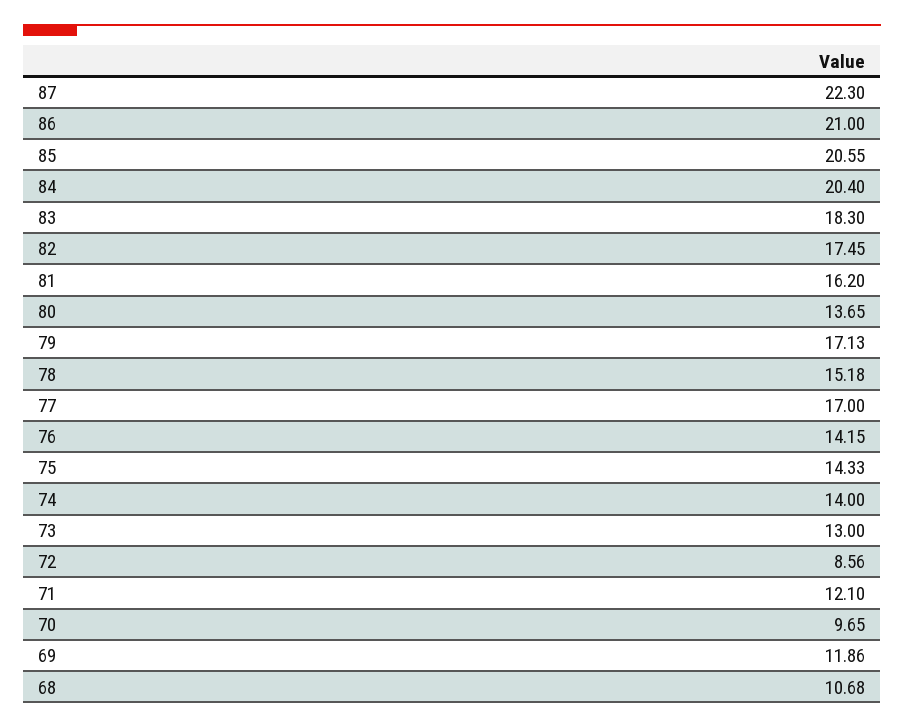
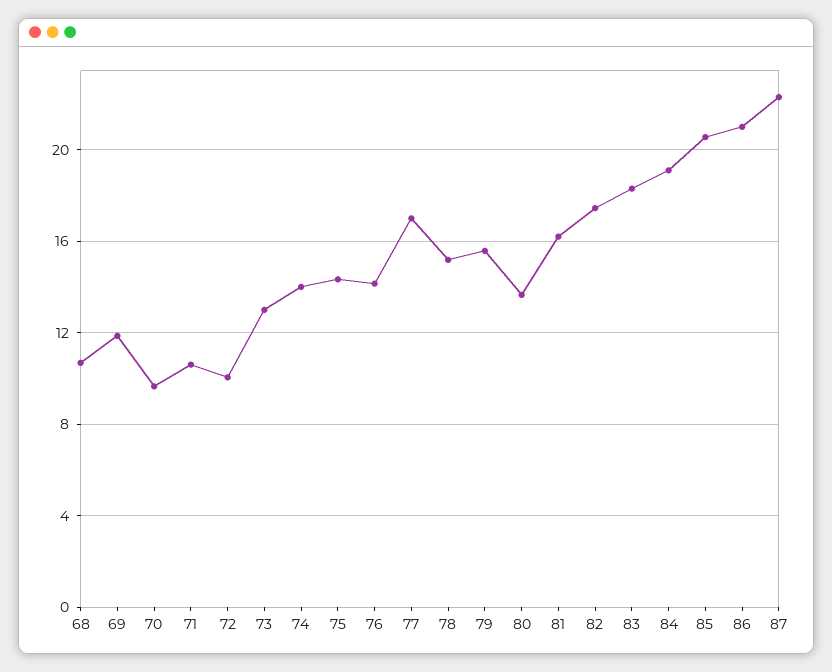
84: 20.4 -> 19
79: 17.13 -> 15.5
72: 8.56 -> 10
71: 12.1 -> 10.5

